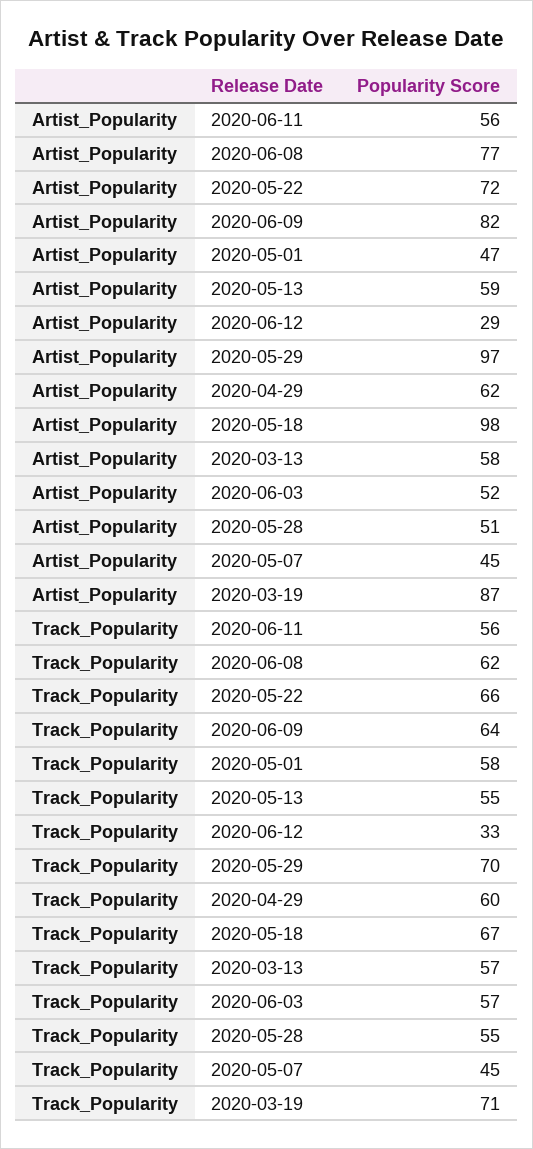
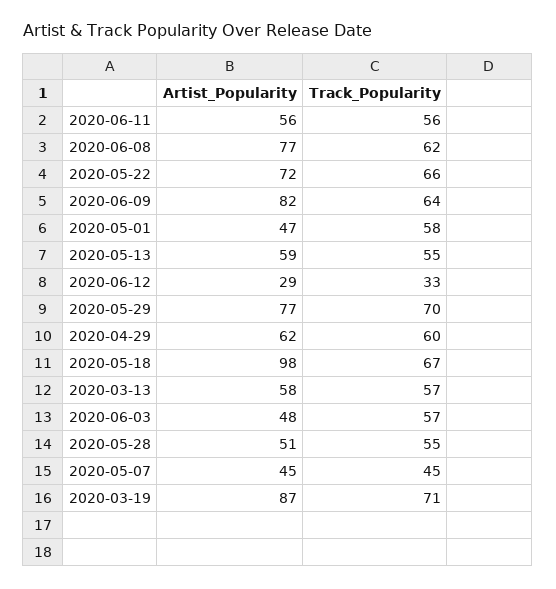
Artist_Popularity, 2020-05-29: 97 -> 77
Artist_Popularity, 2020-06-03: 52 -> 48

